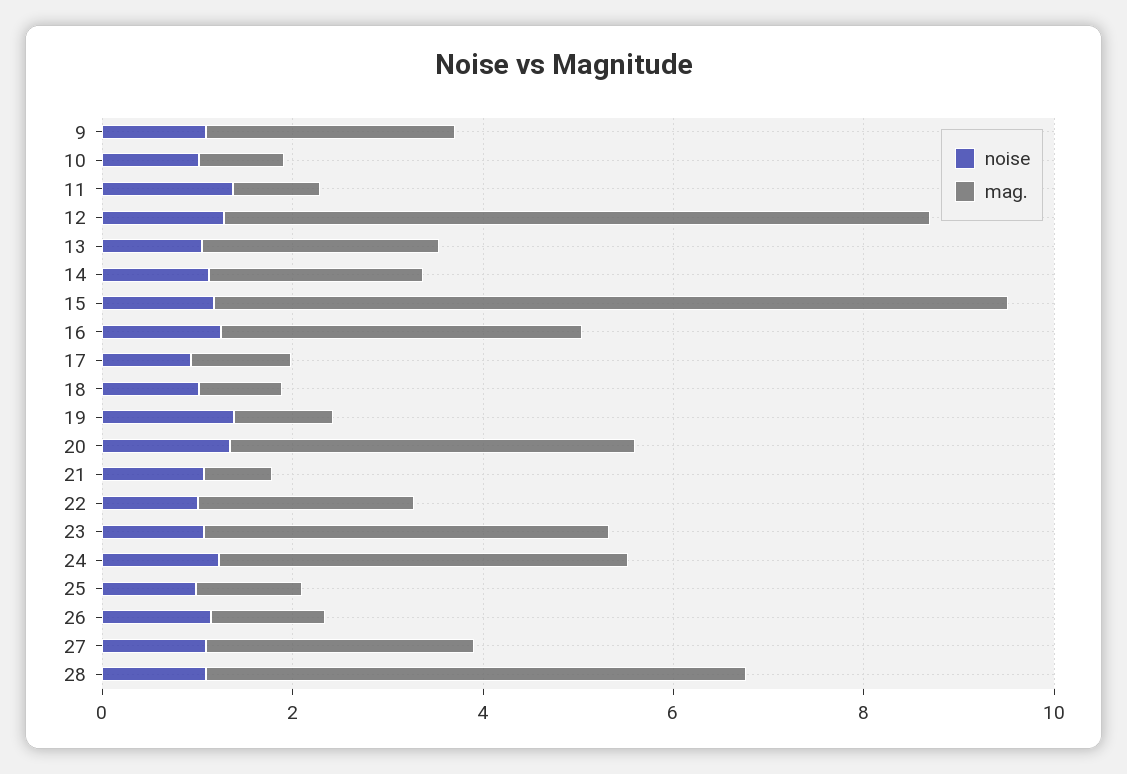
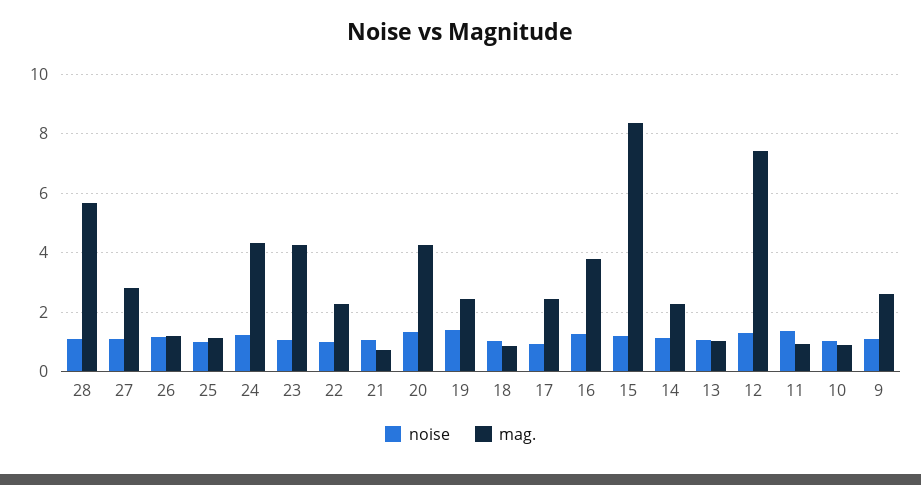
mag., 13: 2.5 -> 1
mag., 17: 1 -> 2.5
mag., 19: 1 -> 2.5

